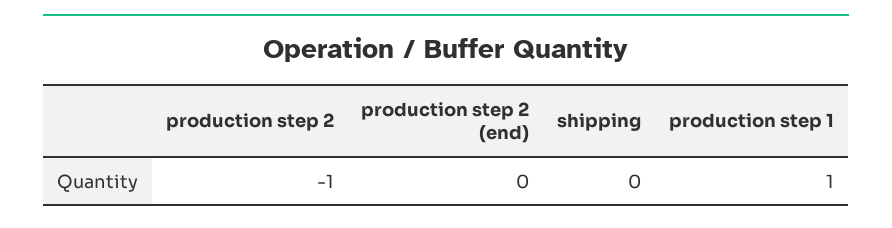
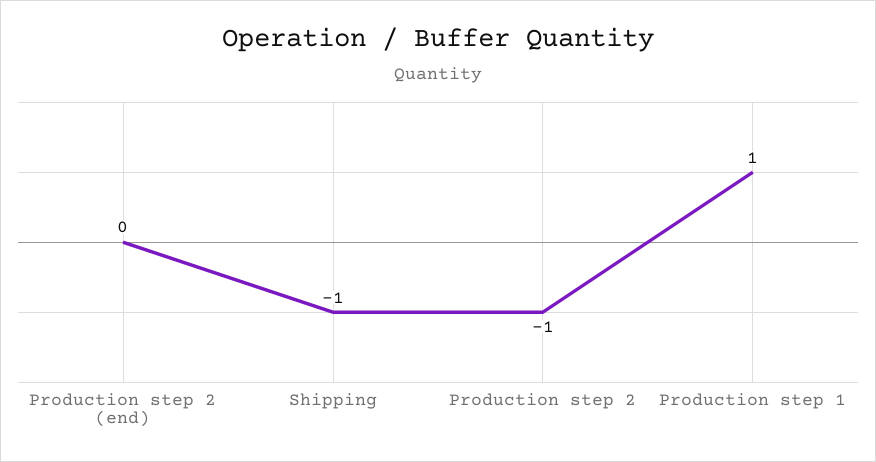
shipping: 0 -> -1

